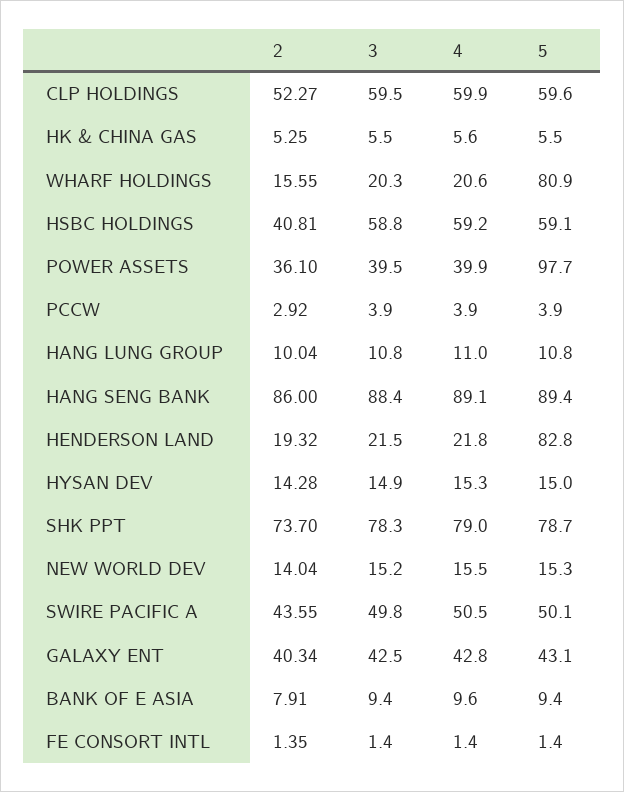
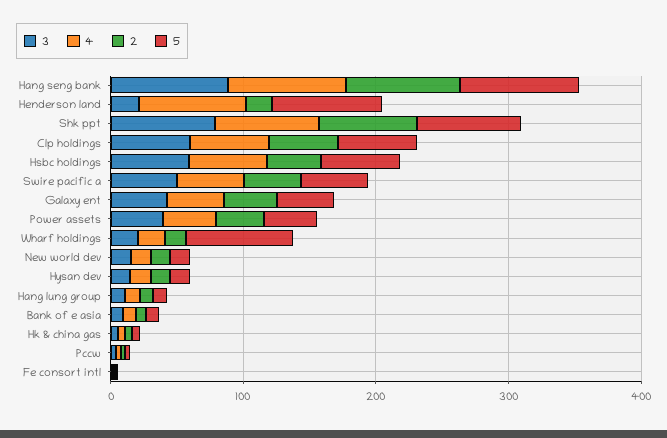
5, POWER ASSETS: 97.7 -> 40
4, HENDERSON LAND: 21.8 -> 80

